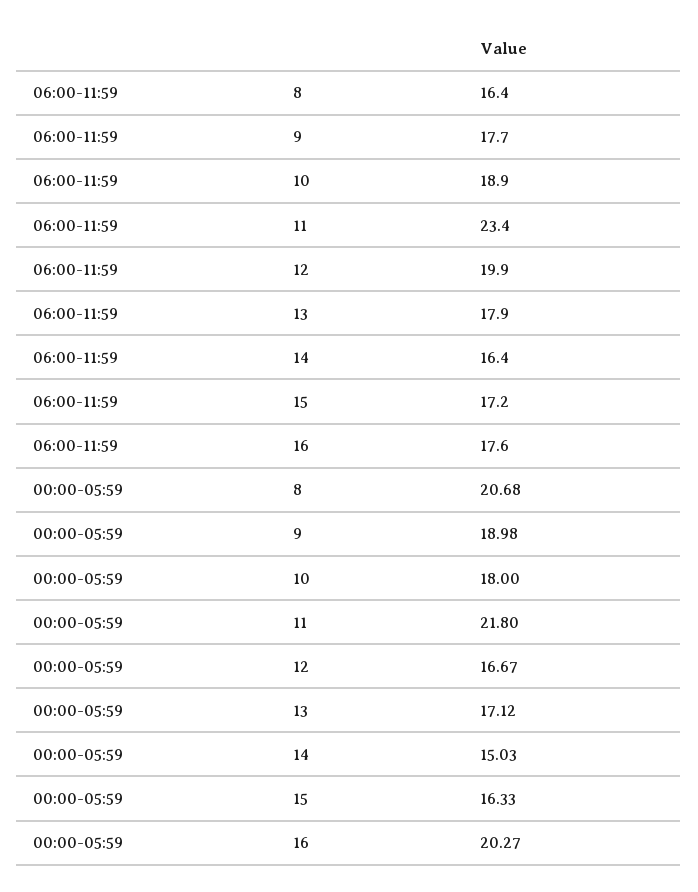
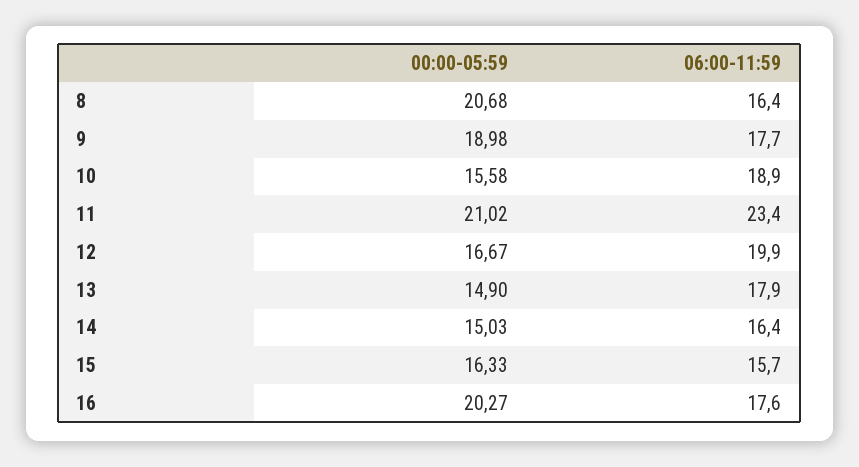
06:00-11:59, 15: 17.2 -> 15.7
00:00-05:59, 10: 18 -> 15.58
00:00-05:59, 11: 21.8 -> 21.02
00:00-05:59, 13: 17.12 -> 14.9

